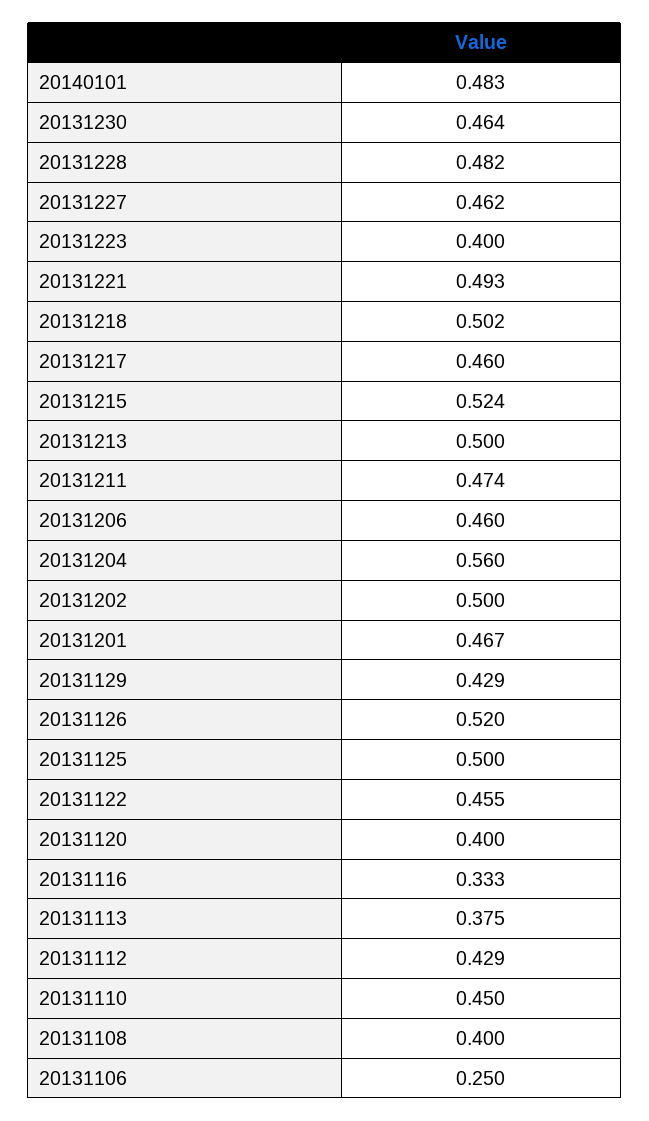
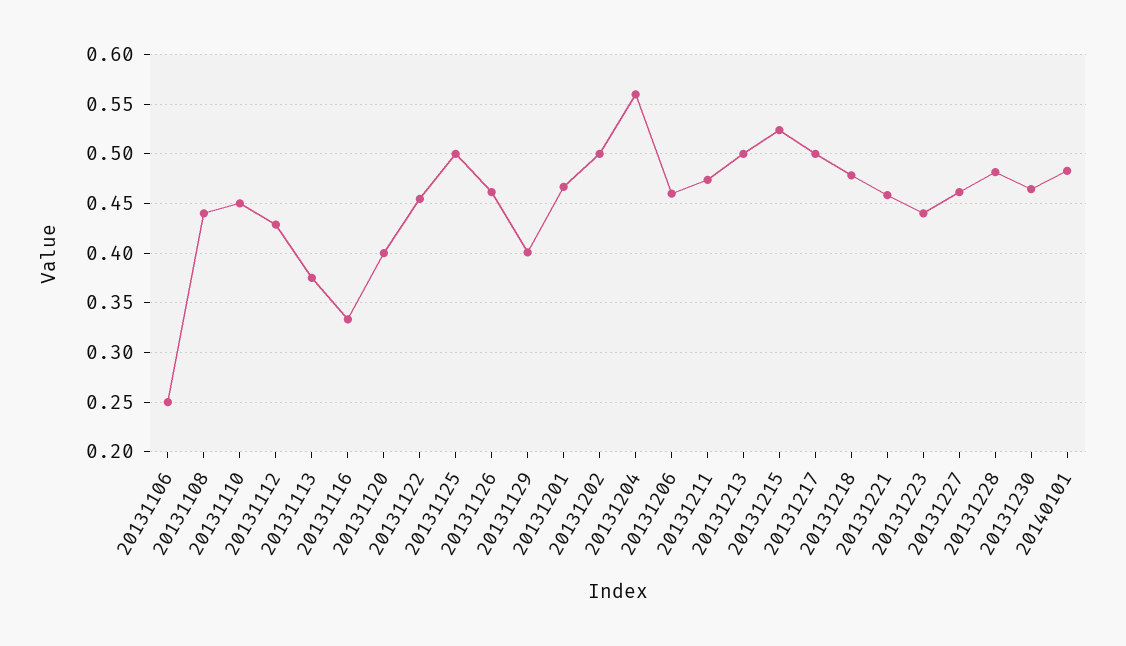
20131223: 0.4 -> 0.44
20131221: 0.493 -> 0.46
20131218: 0.502 -> 0.48
20131217: 0.46 -> 0.5
20131129: 0.429 -> 0.4
20131126: 0.52 -> 0.46
20131108: 0.4 -> 0.44

